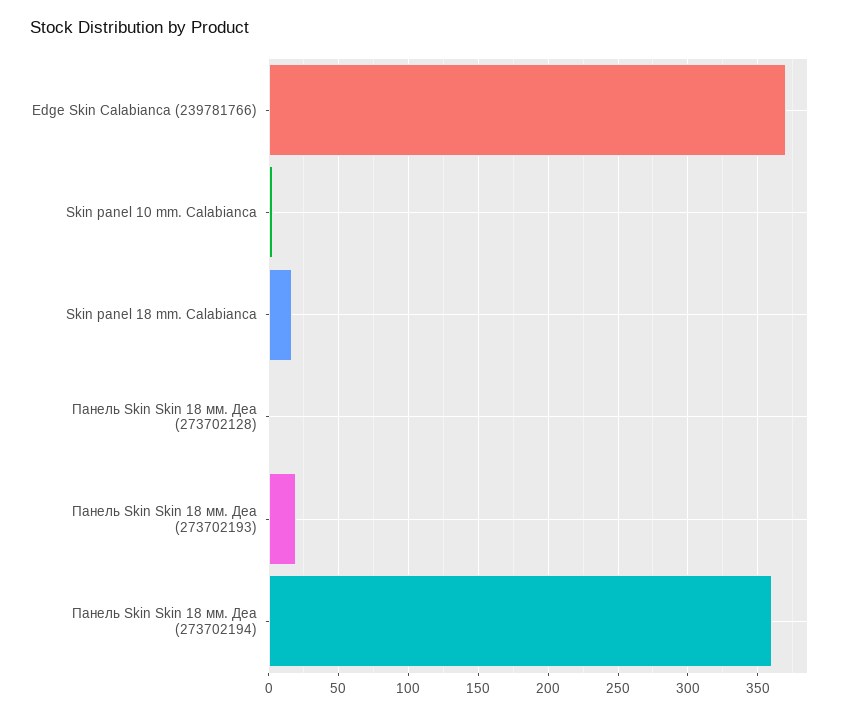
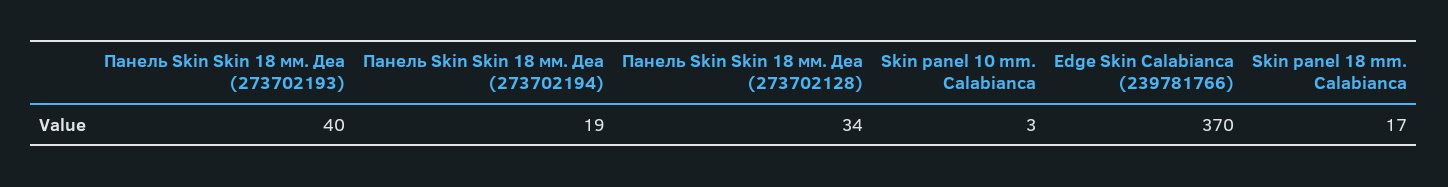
Панель Skin Skin 18 мм. Деа (273702128): 0 -> 34
Панель Skin Skin 18 мм. Деа (273702193): 20 -> 40
Панель Skin Skin 18 мм. Деа (273702194): 360 -> 19

